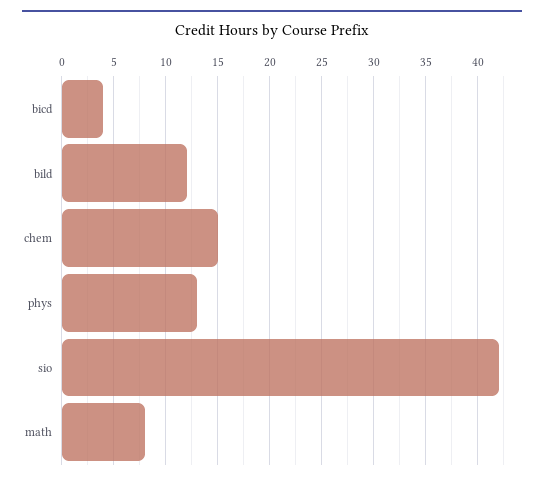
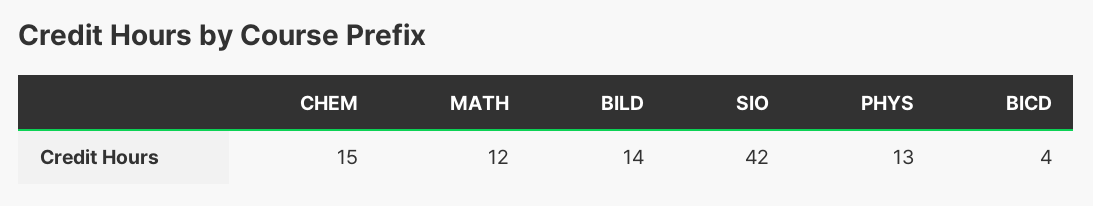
bild: 12 -> 14
math: 8 -> 12

